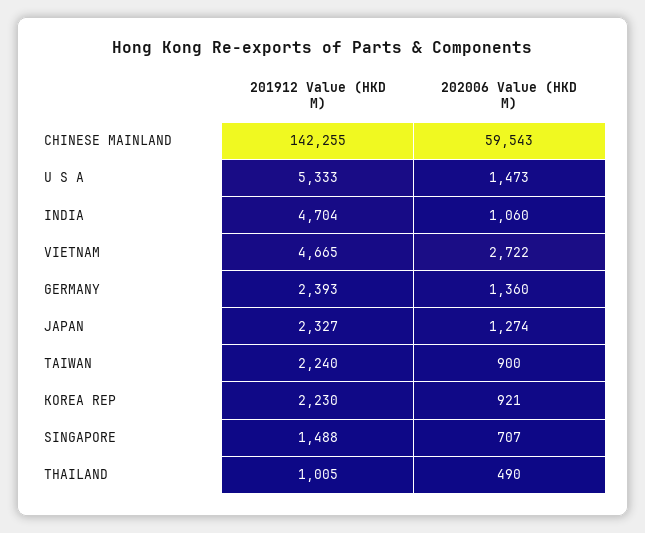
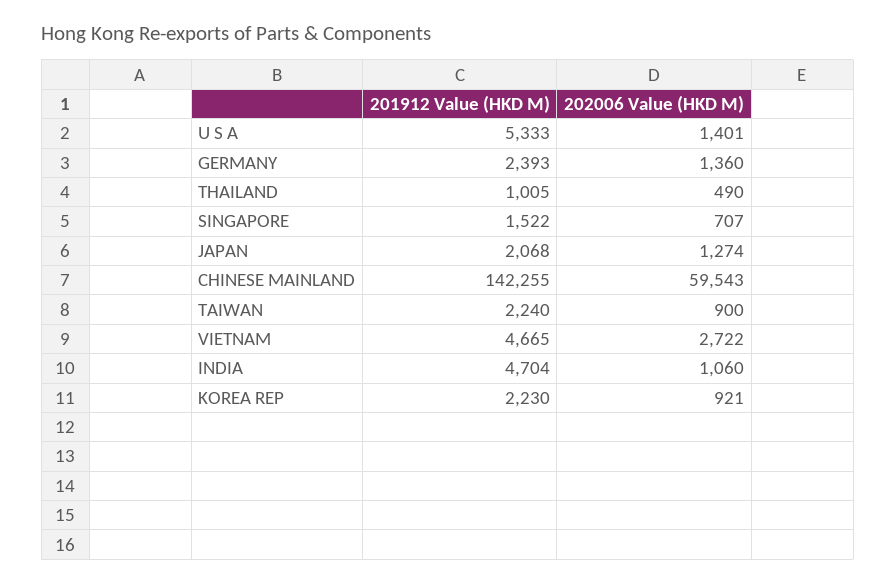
202006 Value (HKD M), U S A: 1473 -> 1401
201912 Value (HKD M), JAPAN: 2327 -> 2068
201912 Value (HKD M), SINGAPORE: 1488 -> 1522

